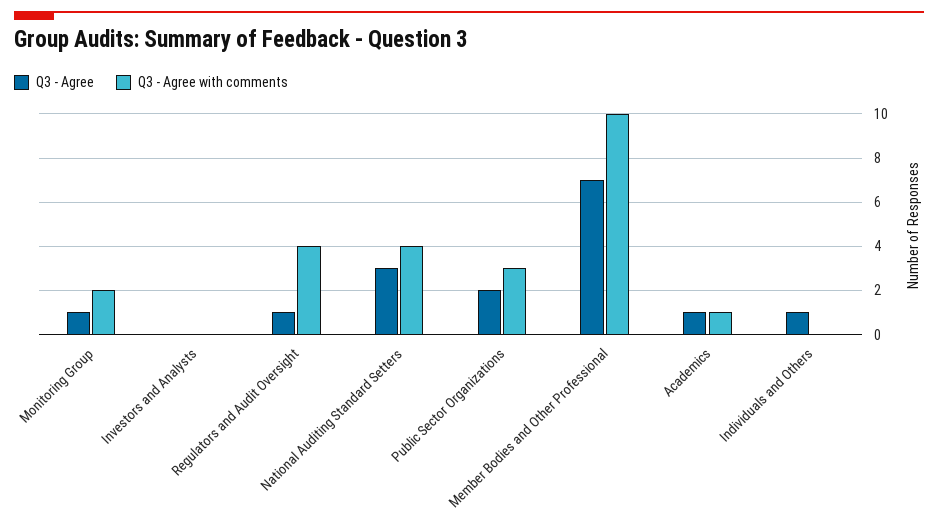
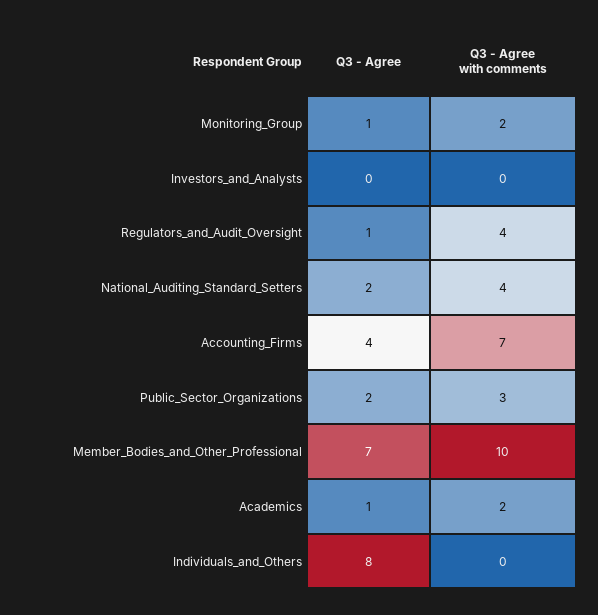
Q3 - Agree, National Auditing Standard Setters: 3 -> 2
Q3 - Agree with comments, Academics: 1 -> 2
Q3 - Agree, Individuals and Others: 1 -> 8
Q3 - Agree, Accounting_Firms: none -> 4
Q3 - Agree with comments, Accounting_Firms: none -> 7

